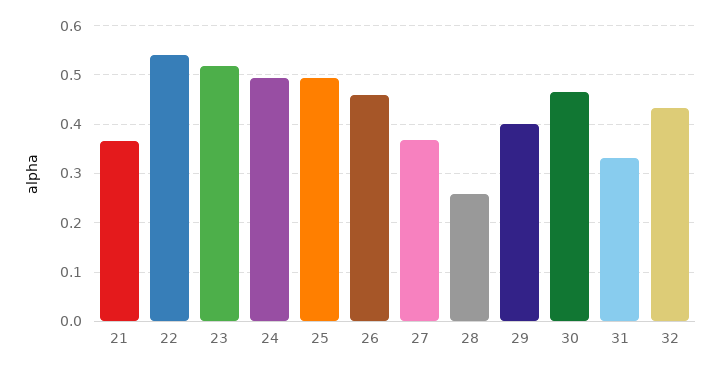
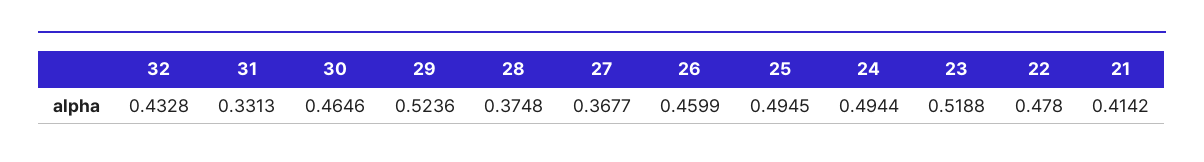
21: 0.36 -> 0.4142
22: 0.54 -> 0.478
28: 0.26 -> 0.3748
29: 0.4 -> 0.5236

